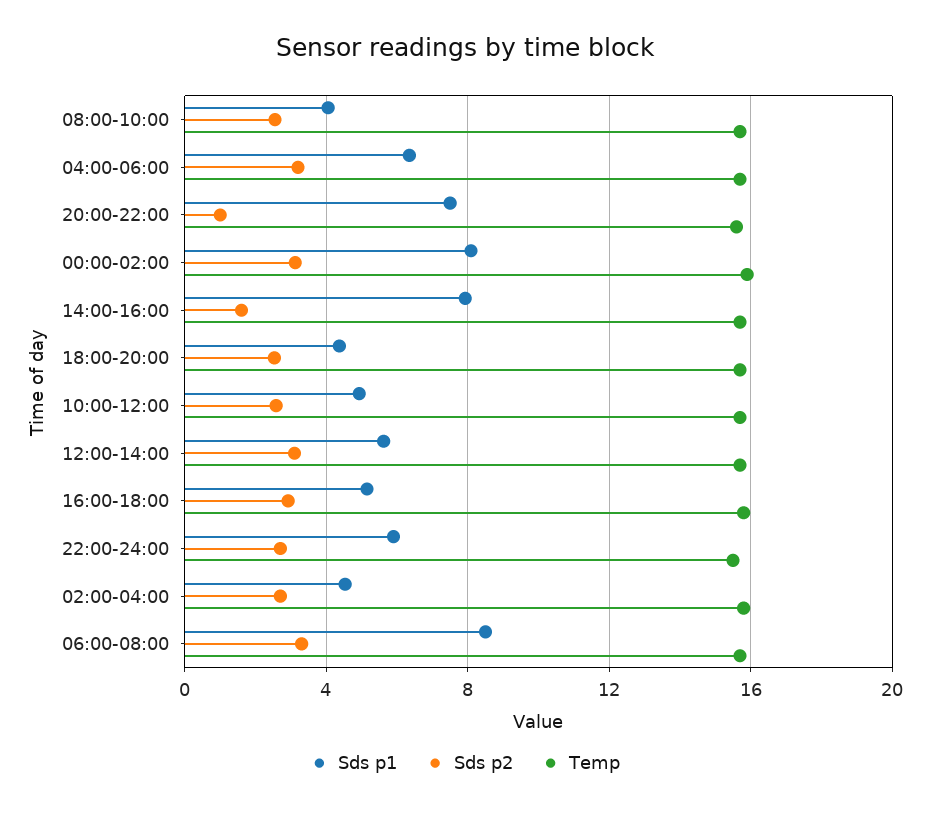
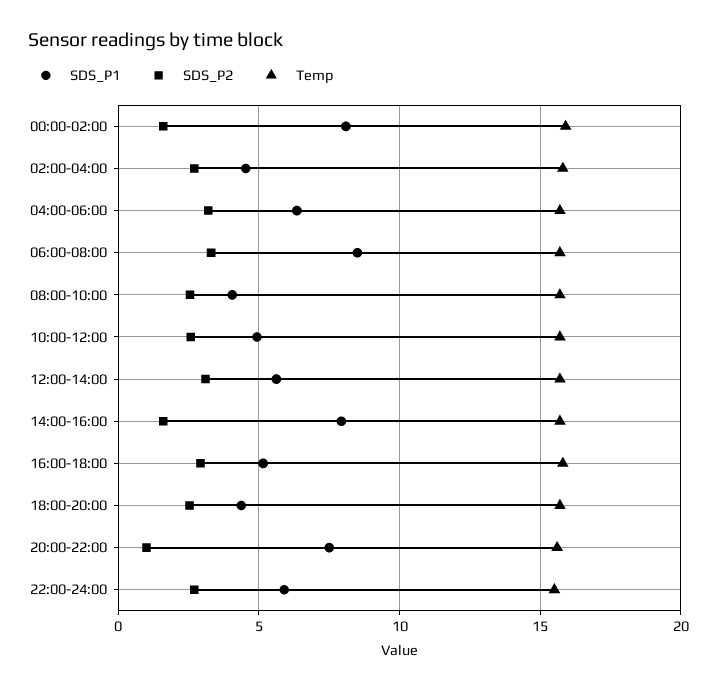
Sds p2, 00:00-02:00: 3 -> 1.5

